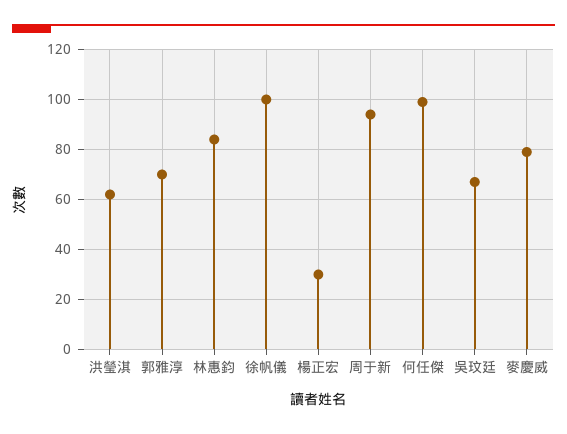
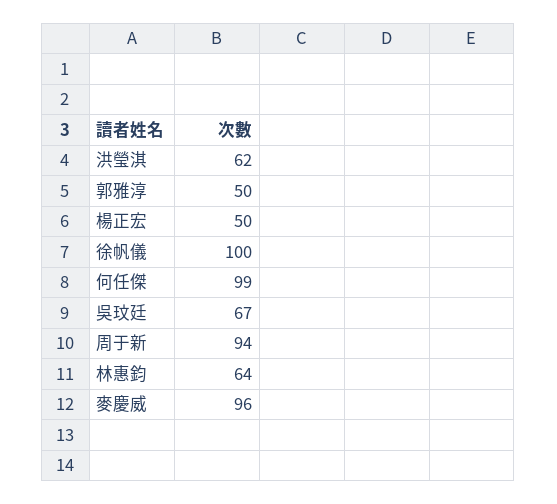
郭雅淳: 70 -> 50
林惠鈞: 85 -> 64
楊正宏: 30 -> 50
麥慶威: 80 -> 96

